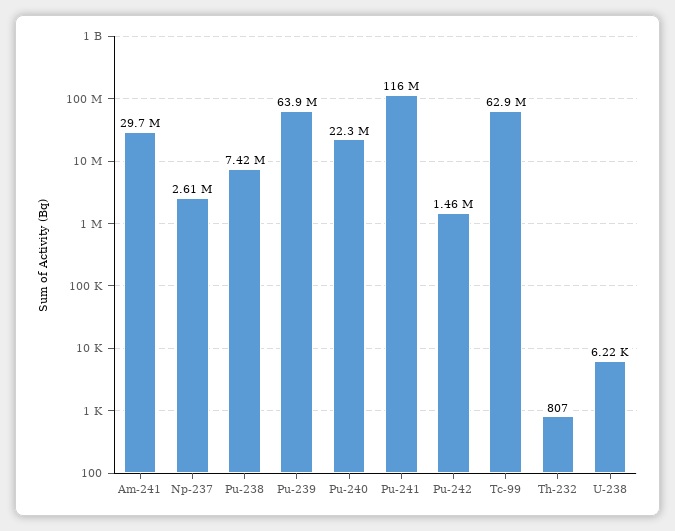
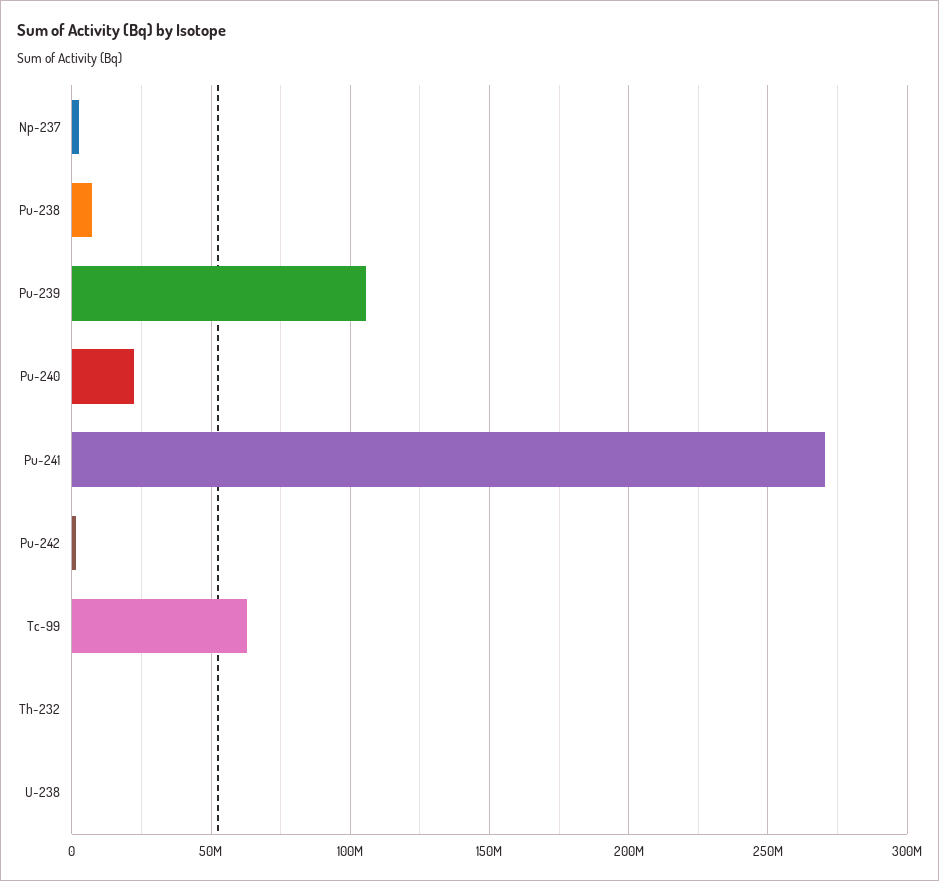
Am-241: 29700000 -> none
Pu-239: 63900000 -> 105000000
Pu-241: 116000000 -> 270000000

